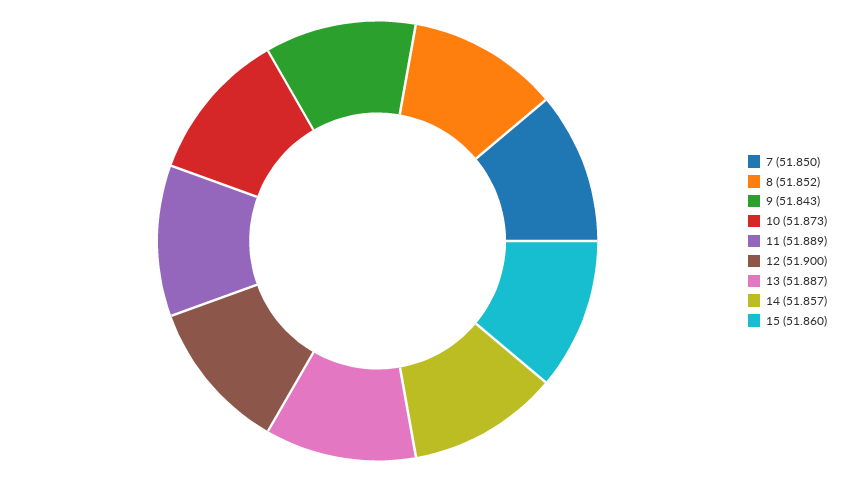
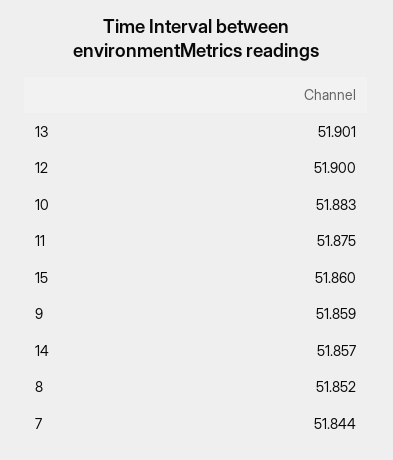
7: 51.85 -> 51.844
9: 51.843 -> 51.859
10: 51.873 -> 51.883
11: 51.889 -> 51.875
13: 51.887 -> 51.901

